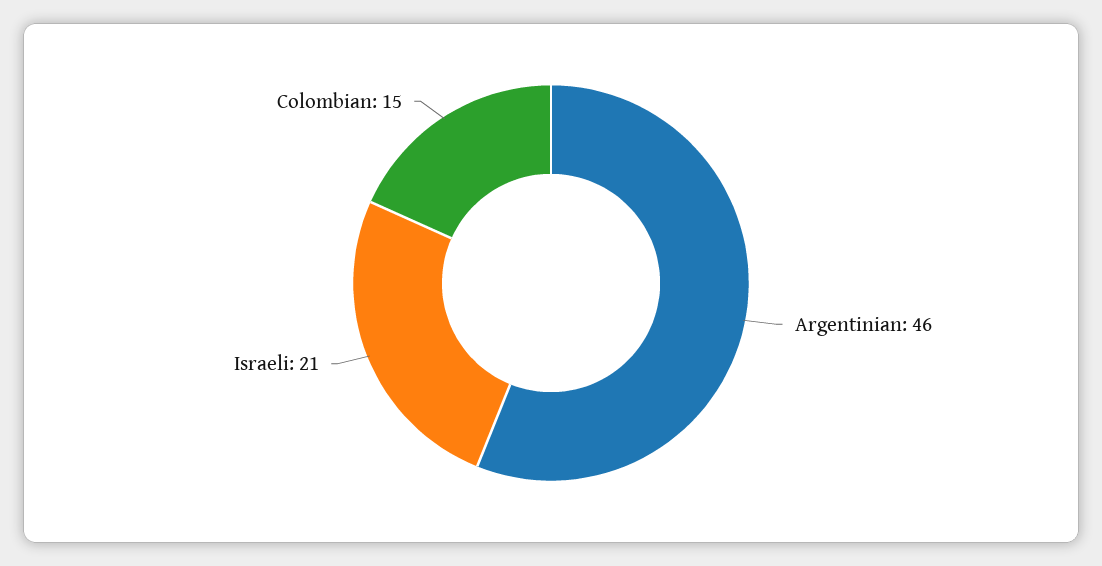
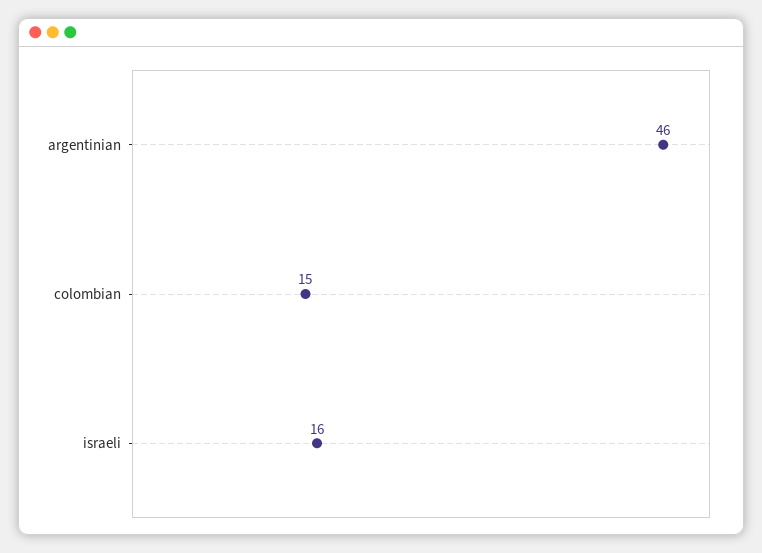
Israeli: 21 -> 16

